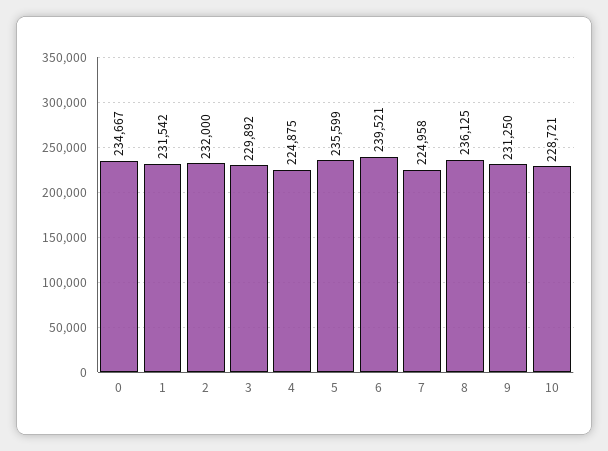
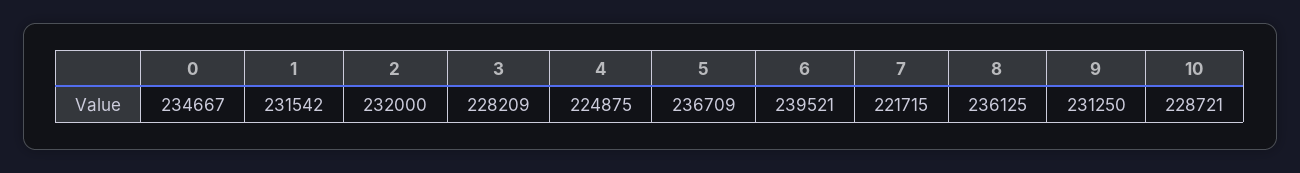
3: 229892 -> 228209
5: 235599 -> 236709
7: 224958 -> 221715

